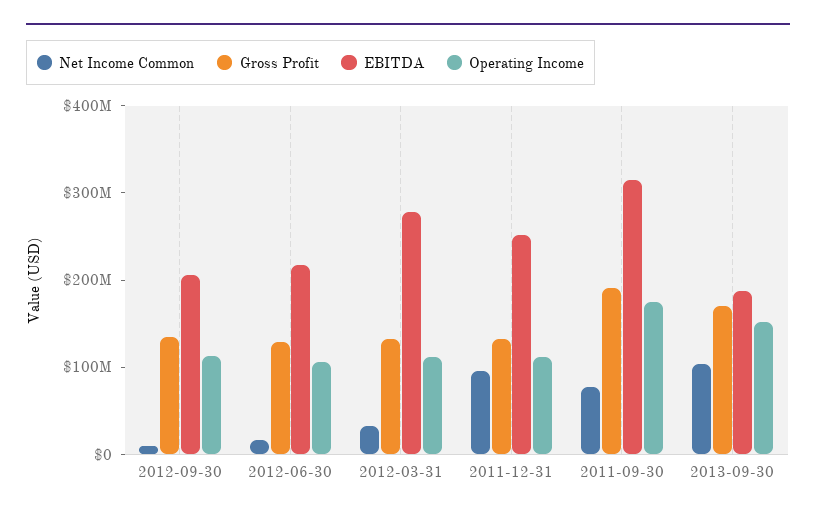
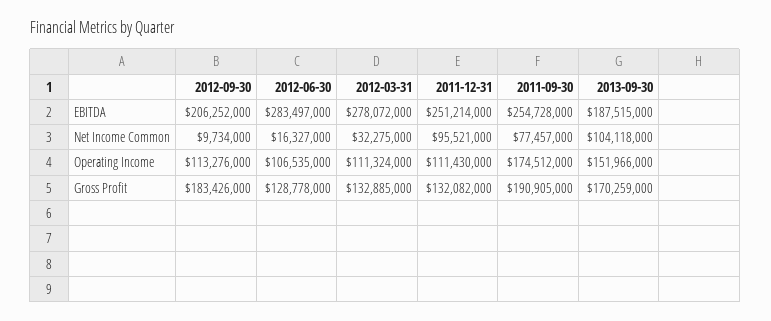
Gross Profit, 2012-09-30: 140000000 -> 183426000
EBITDA, 2012-06-30: 220000000 -> 283497000
EBITDA, 2011-09-30: 320000000 -> 254728000

